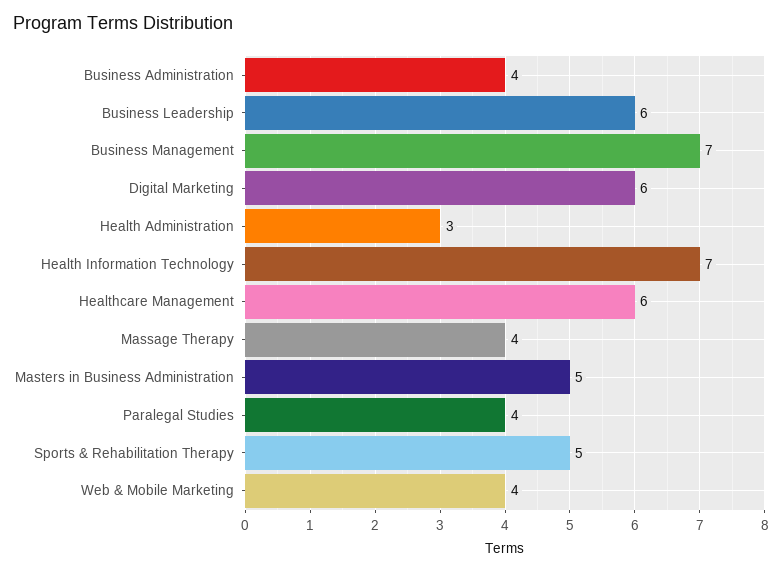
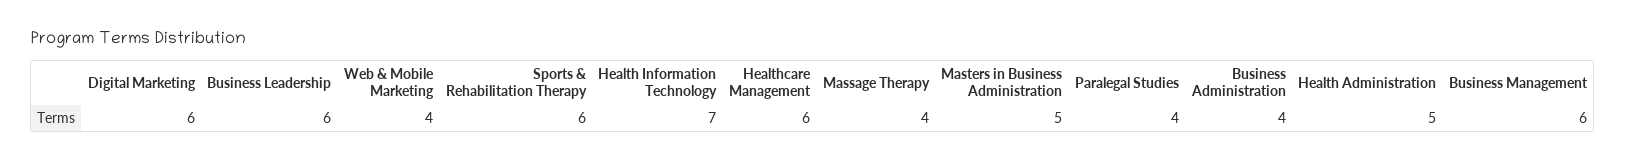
Business Management: 7 -> 6
Health Administration: 3 -> 5
Sports & Rehabilitation Therapy: 5 -> 6

